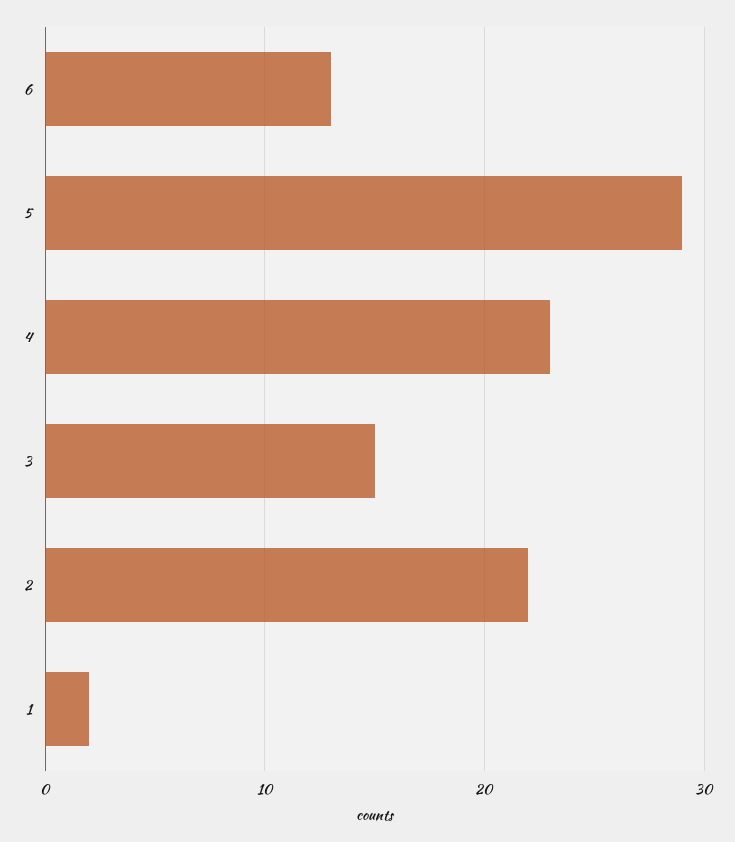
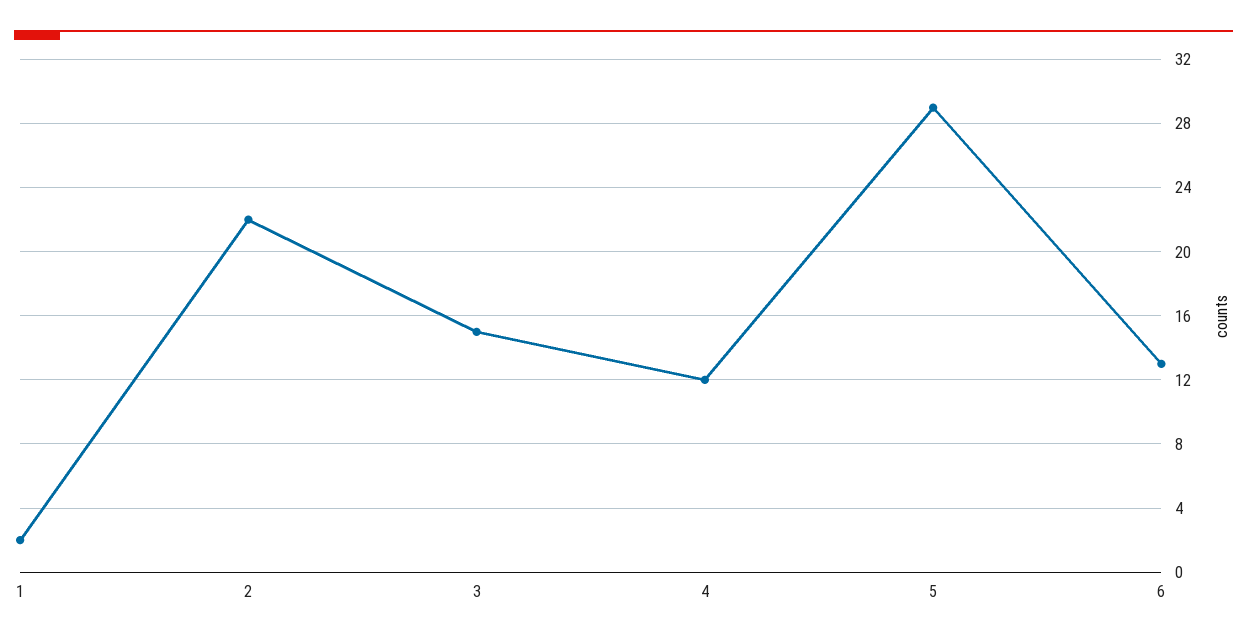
4: 23 -> 12

